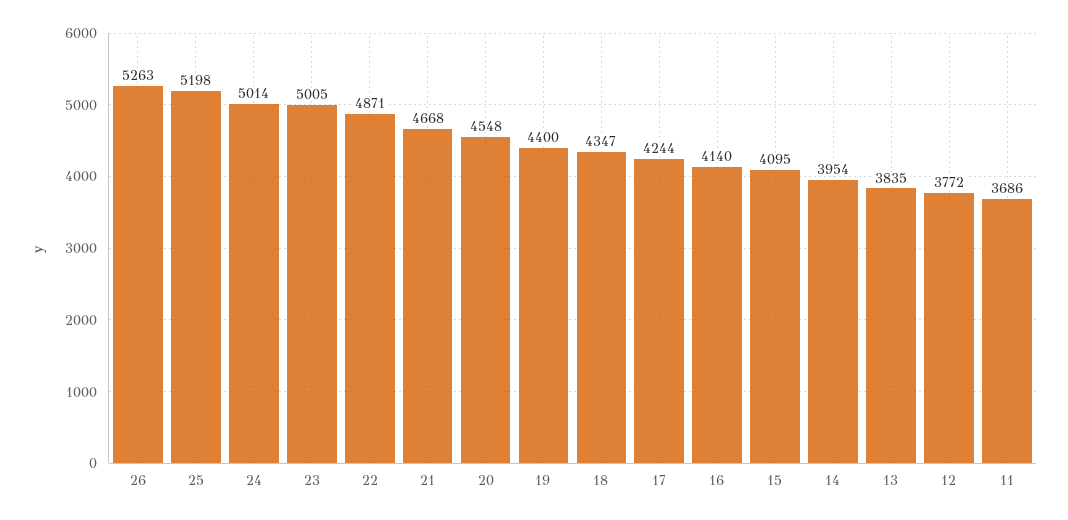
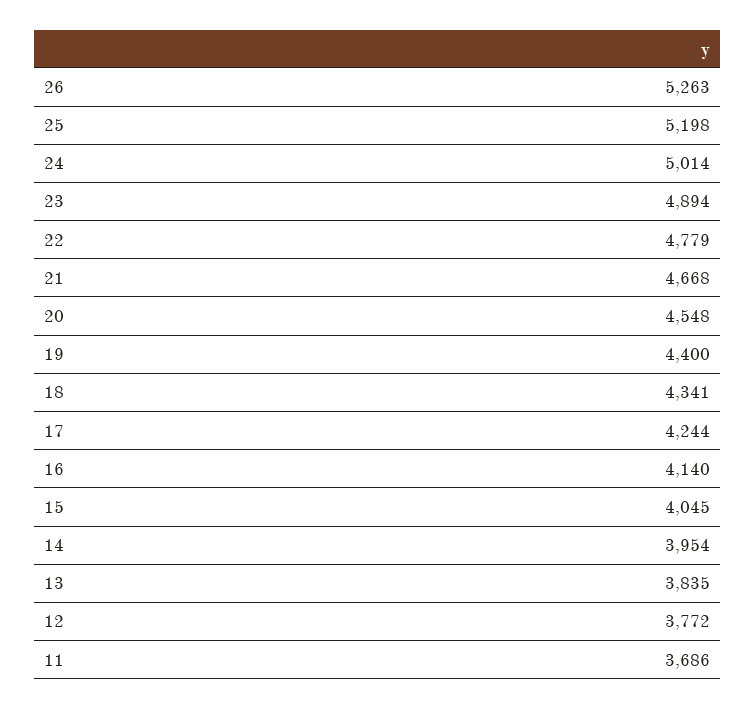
23: 5005 -> 4894
22: 4871 -> 4779
18: 4347 -> 4341
15: 4095 -> 4045

